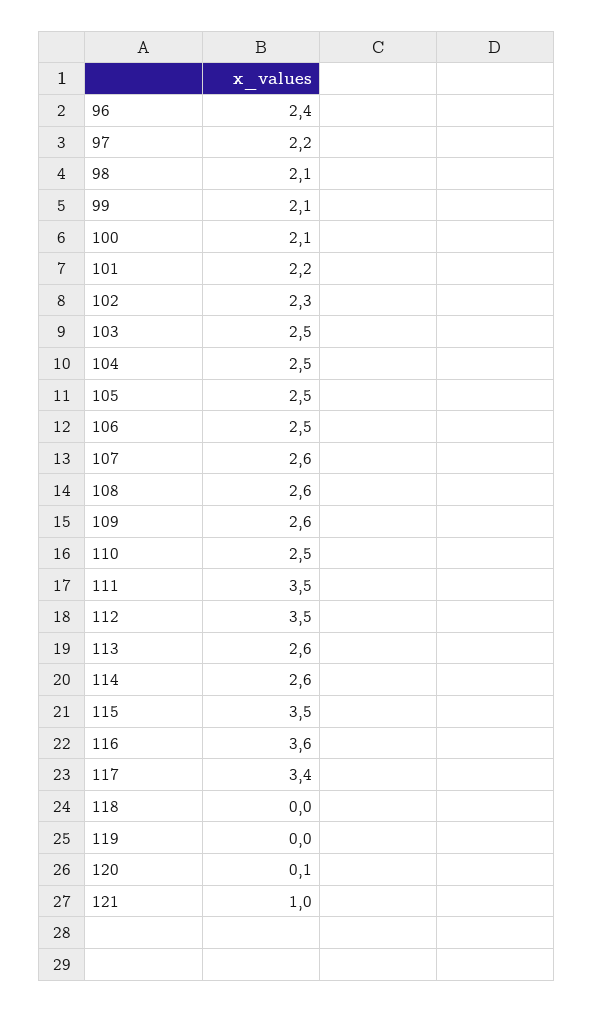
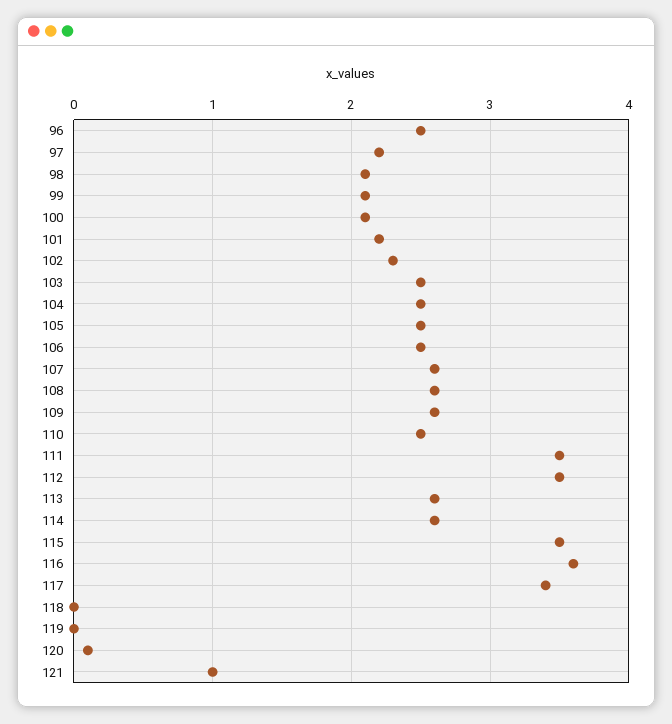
96: 2.4 -> 2.5

